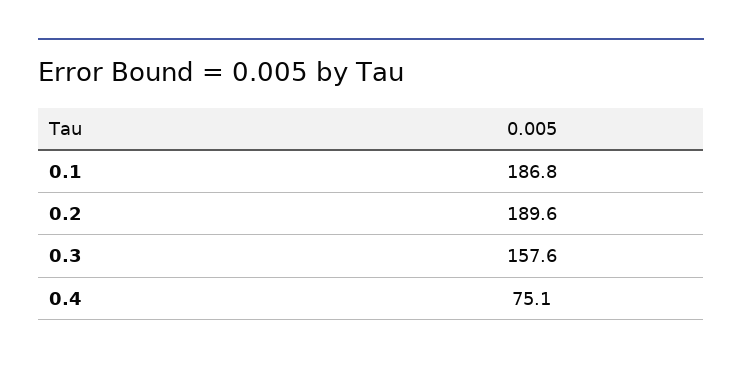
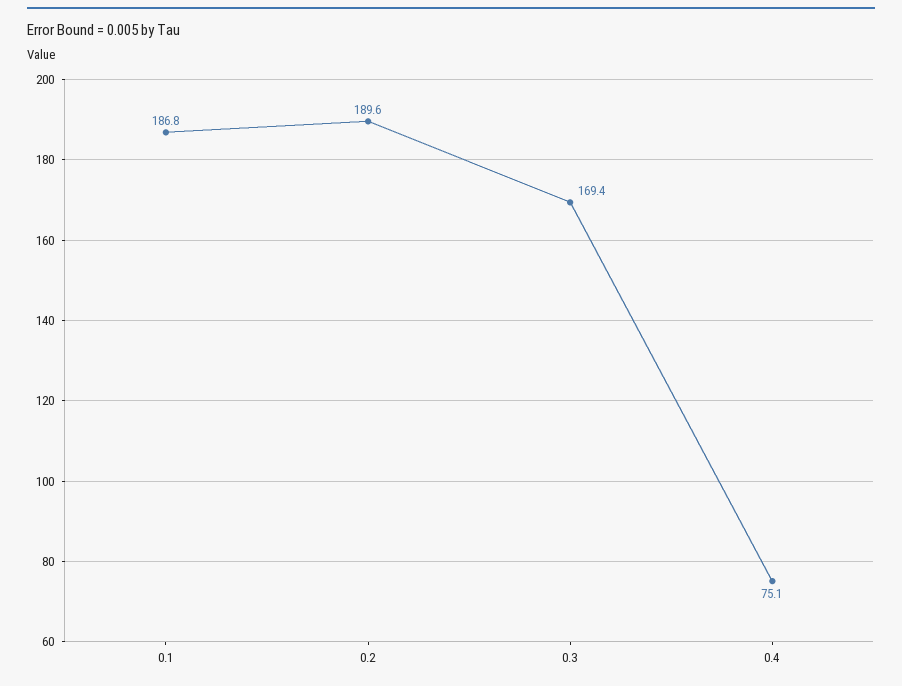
0.3: 157.6 -> 169.4

